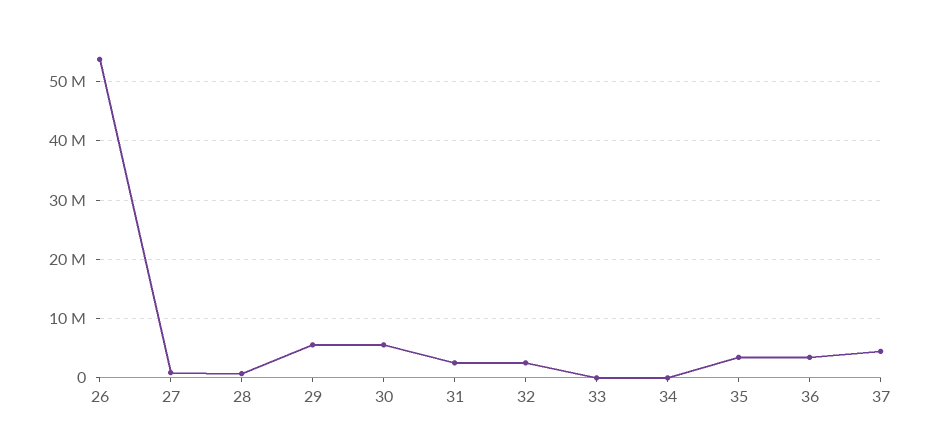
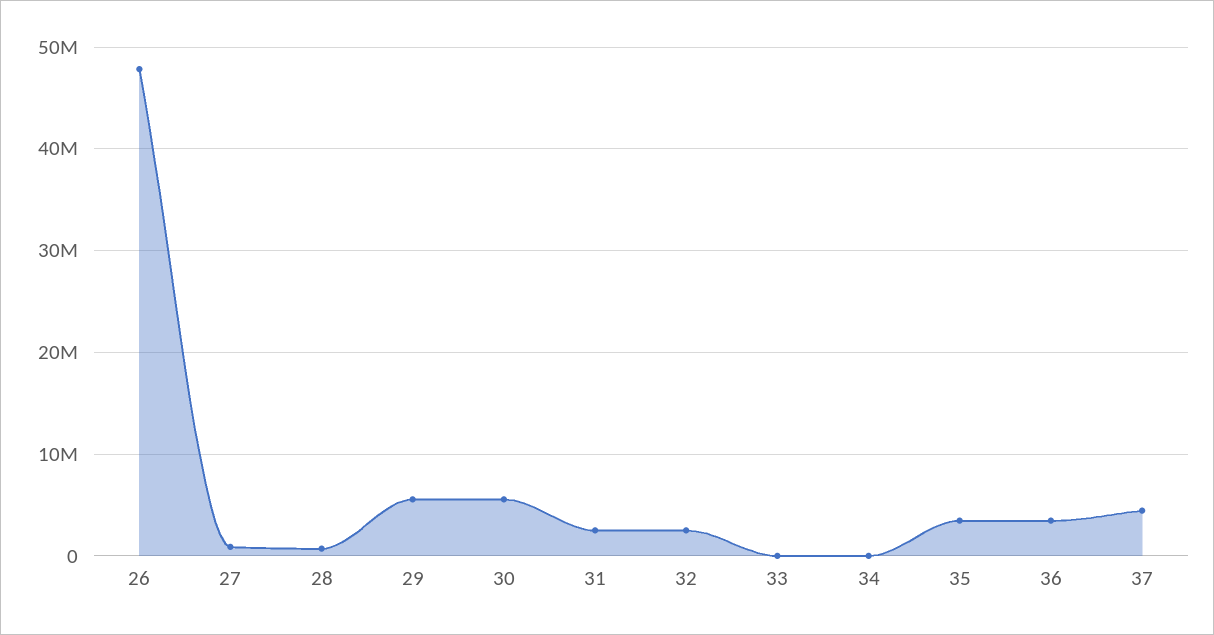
26: 54000000 -> 48000000

